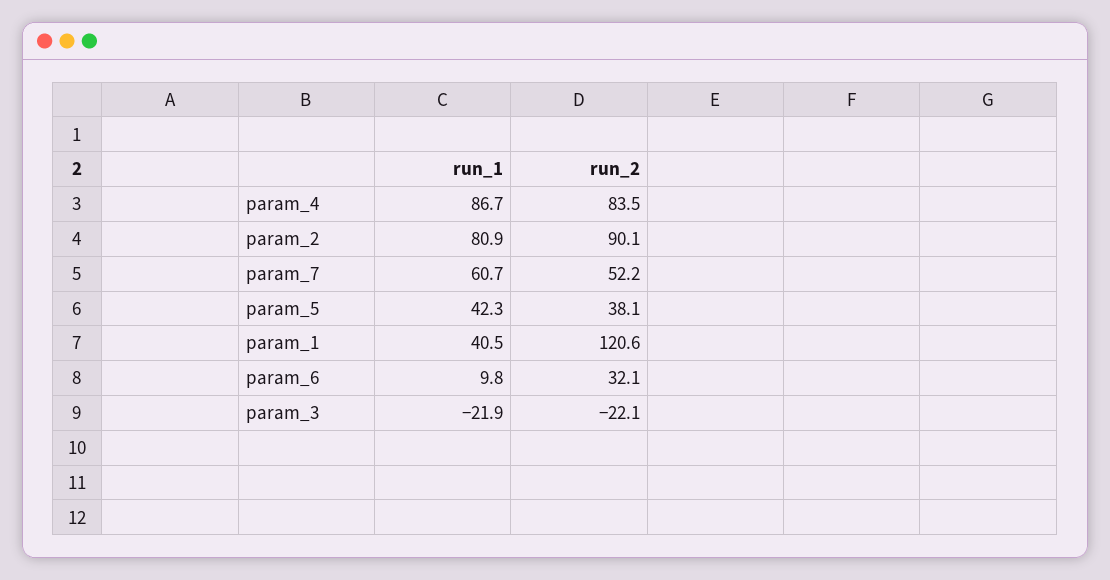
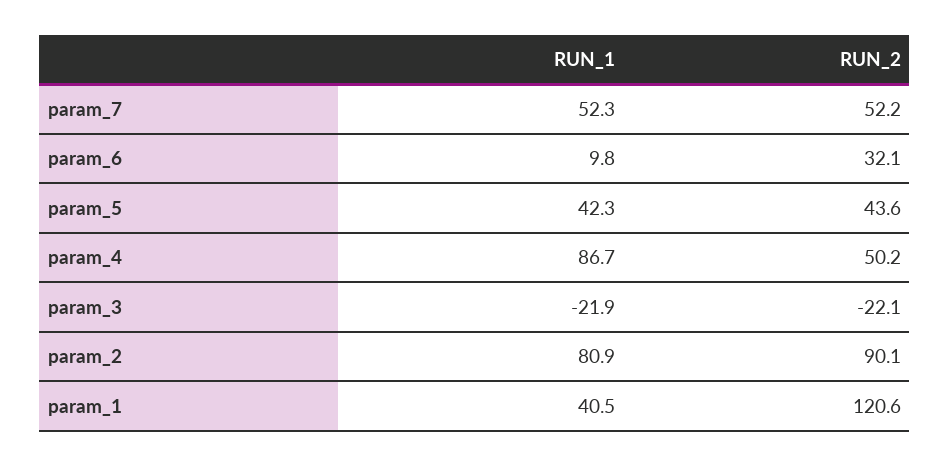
run_2, param_4: 83.5 -> 50.2
run_1, param_7: 60.7 -> 52.3
run_2, param_5: 38.1 -> 43.6

